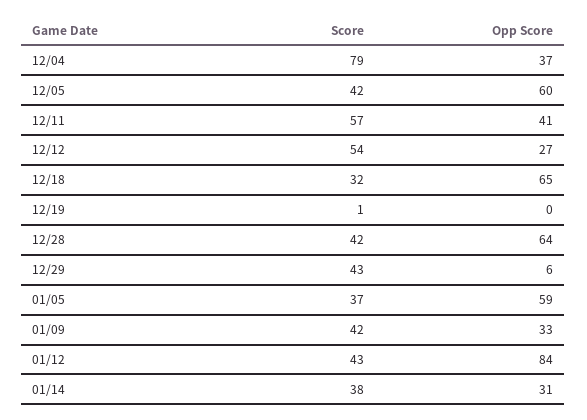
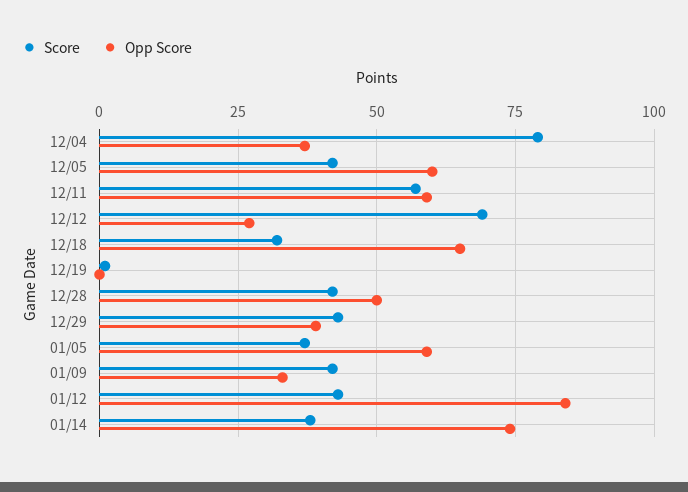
Opp Score, 12/11: 41 -> 60
Score, 12/12: 54 -> 70
Opp Score, 12/28: 64 -> 50
Opp Score, 12/29: 6 -> 40
Opp Score, 01/14: 31 -> 75

